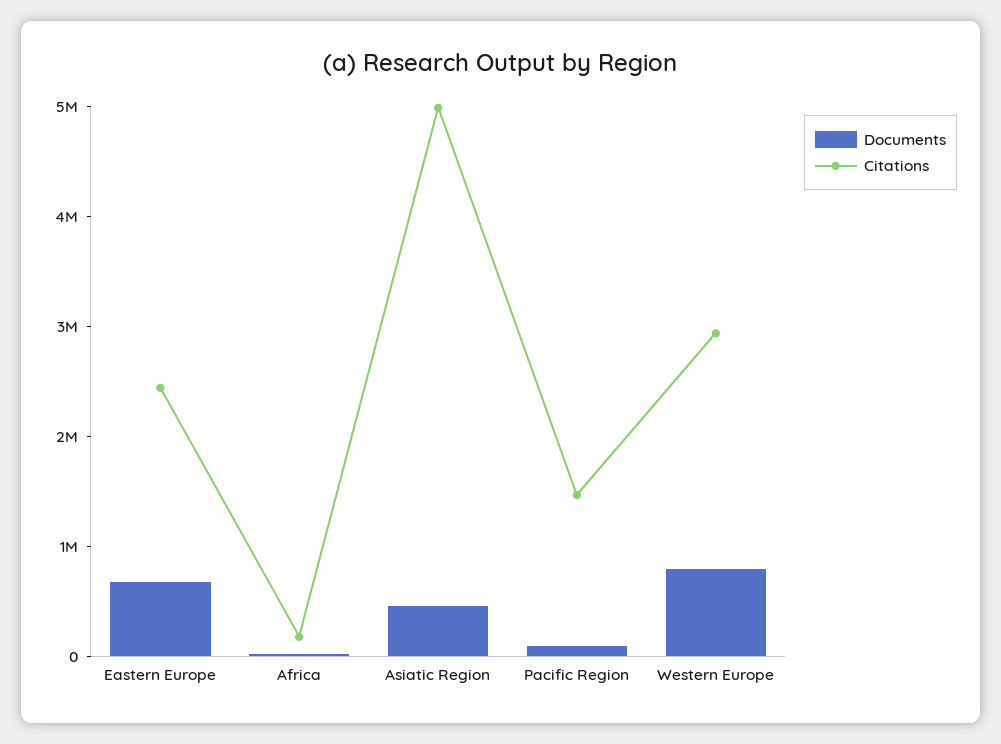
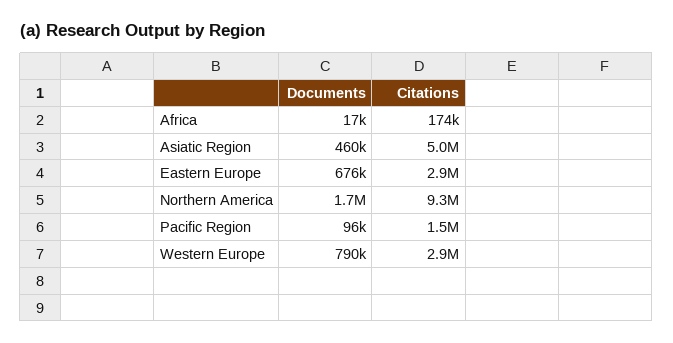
Citations, Eastern Europe: 2400000 -> 2900000
Documents, Northern America: none -> 1700000
Citations, Northern America: none -> 9300000

